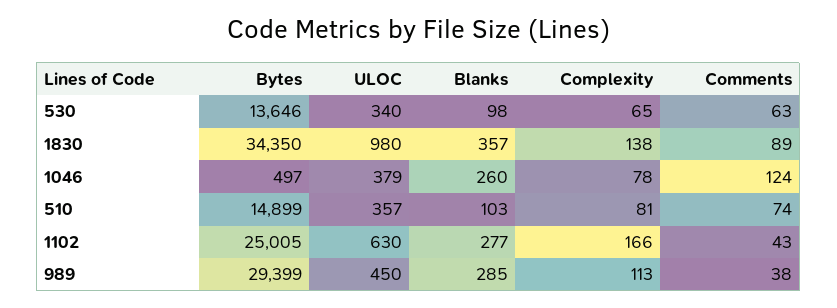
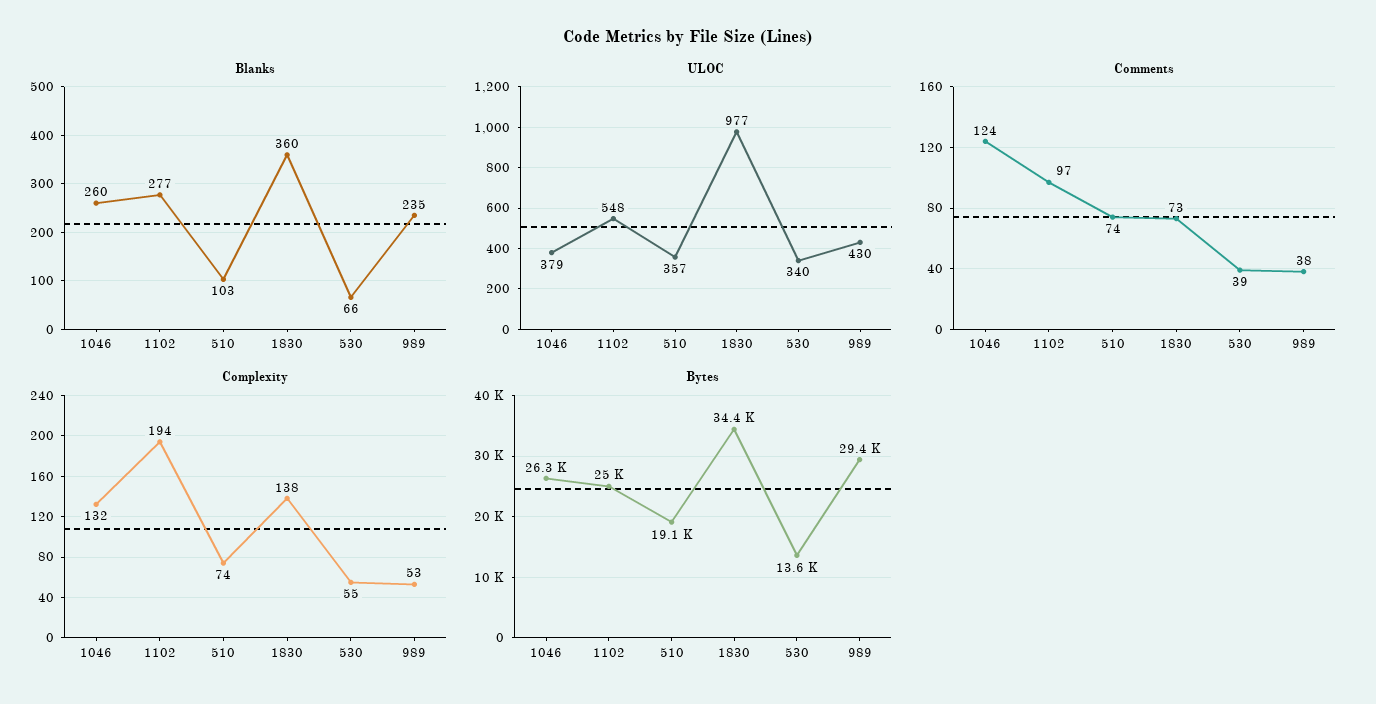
Blanks, 530: 98 -> 66
Complexity, 530: 65 -> 55
Comments, 530: 63 -> 39
ULOC, 1830: 980 -> 977
Blanks, 1830: 357 -> 360
Comments, 1830: 89 -> 73
Bytes, 1046: 497 -> 26300
Complexity, 1046: 78 -> 132
Bytes, 510: 14899 -> 19100
Complexity, 510: 81 -> 74
ULOC, 1102: 630 -> 548
Complexity, 1102: 166 -> 194
Comments, 1102: 43 -> 97
ULOC, 989: 450 -> 430
Blanks, 989: 285 -> 235
Complexity, 989: 113 -> 53

